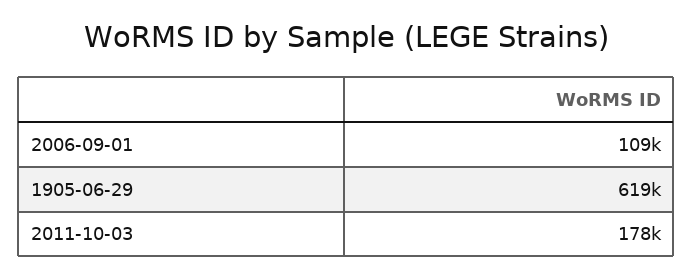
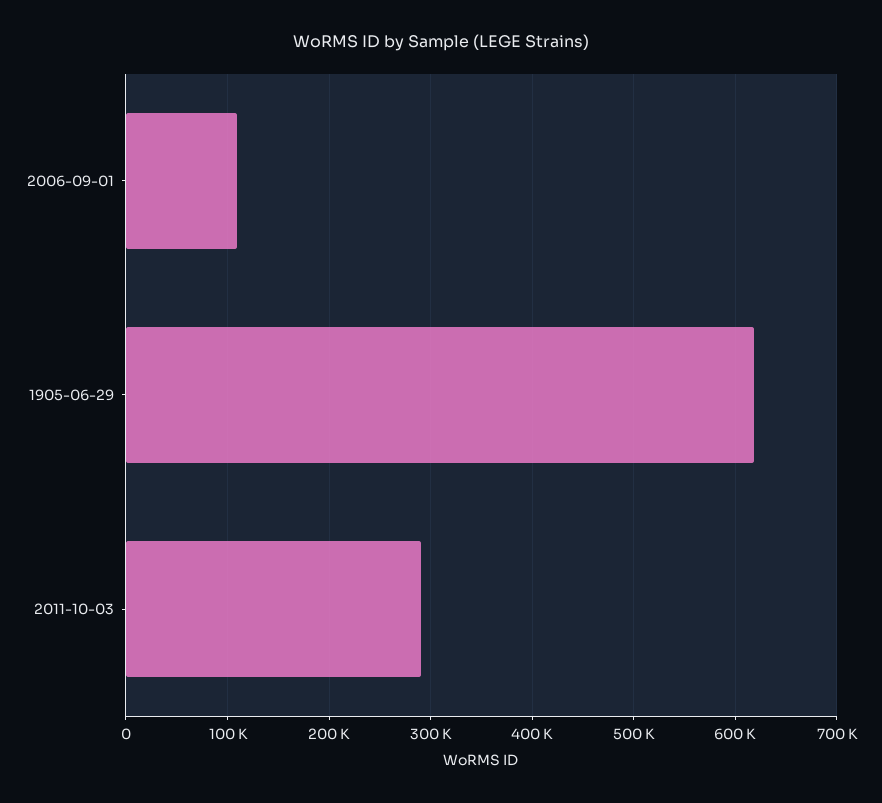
2011-10-03: 178000 -> 290000

